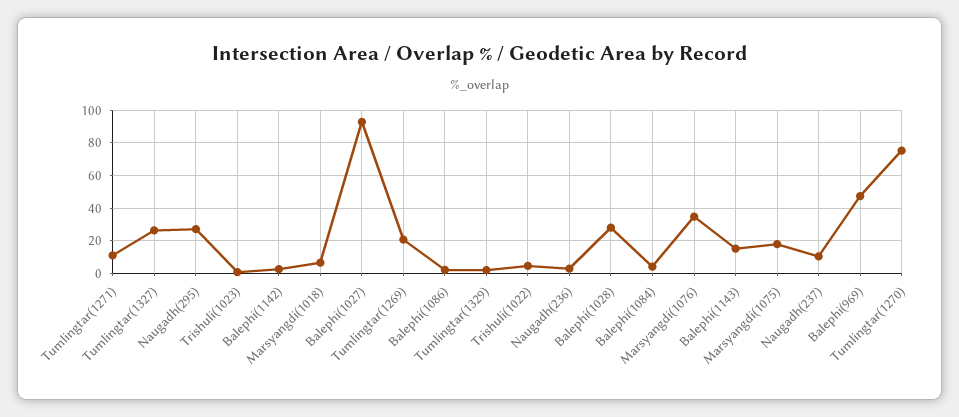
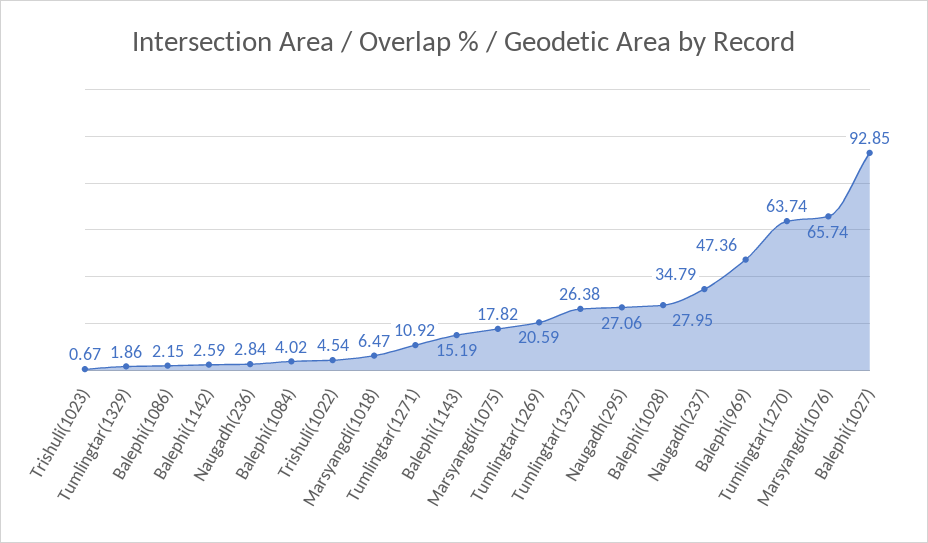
Marsyangdi(1076): 35 -> 65.74
Naugadh(237): 10 -> 34.79
Tumlingtar(1270): 75 -> 63.74

